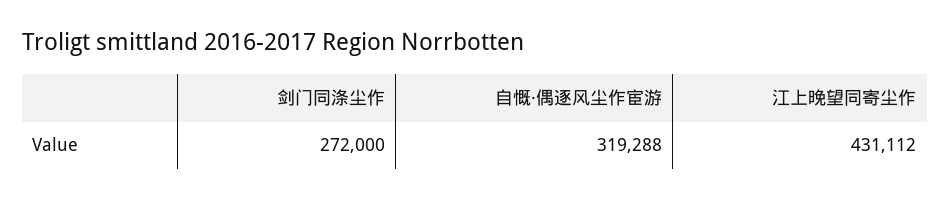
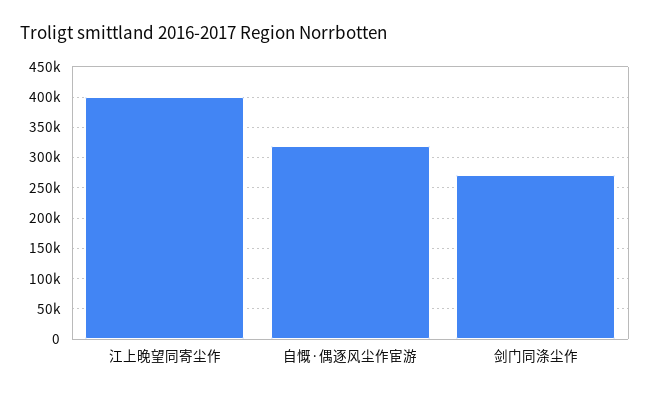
江上晚望同寄尘作: 431112 -> 400000

